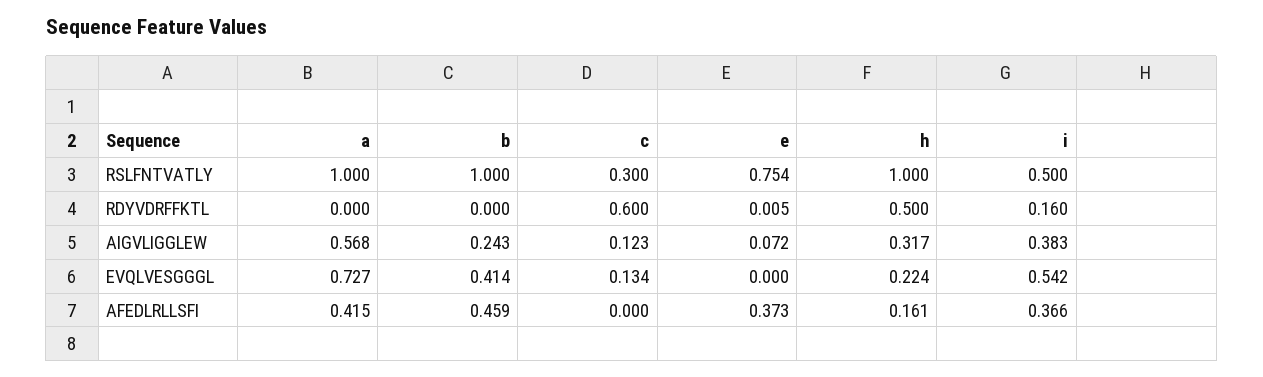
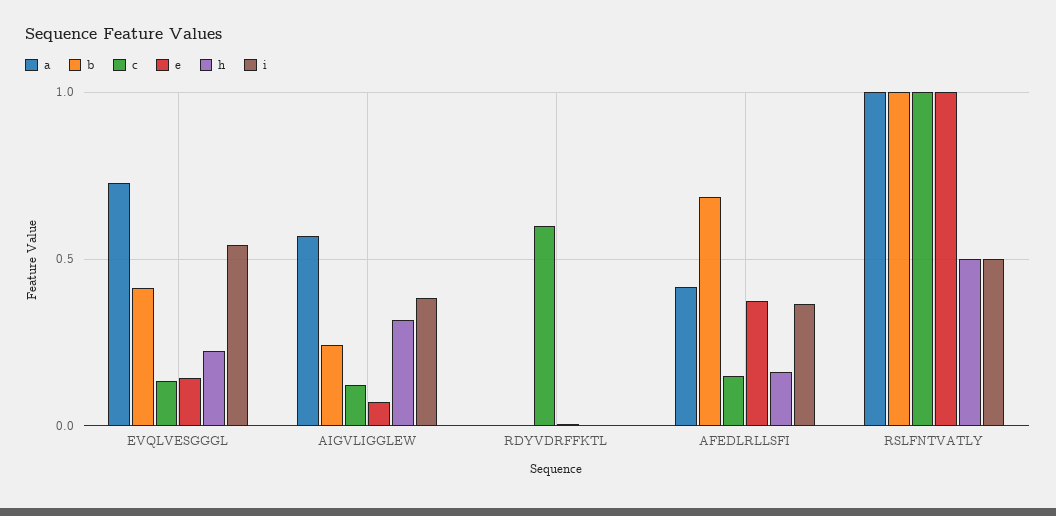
c, RSLFNTVATLY: 0.3 -> 1
e, RSLFNTVATLY: 0.754 -> 1
h, RSLFNTVATLY: 1 -> 0.5
h, RDYVDRFFKTL: 0.5 -> 0
i, RDYVDRFFKTL: 0.16 -> 0
e, EVQLVESGGGL: 0 -> 0.15
b, AFEDLRLLSFI: 0.459 -> 0.7
c, AFEDLRLLSFI: 0 -> 0.15

